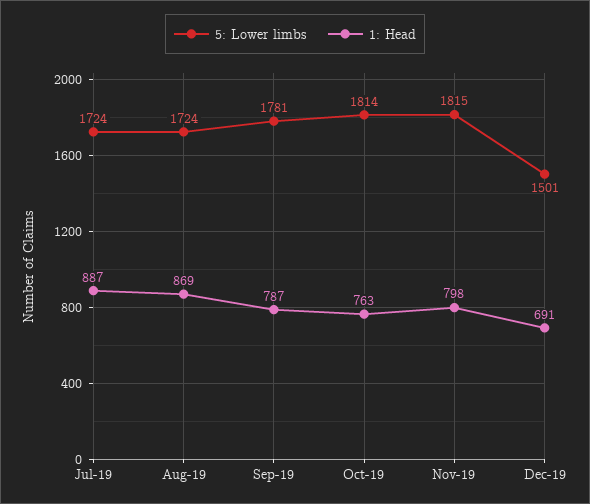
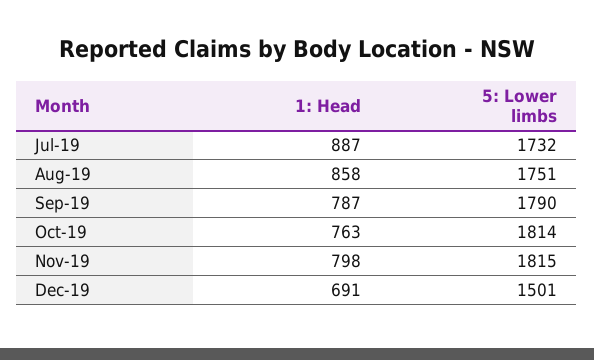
5: Lower limbs, Jul-19: 1724 -> 1732
5: Lower limbs, Aug-19: 1724 -> 1751
1: Head, Aug-19: 869 -> 858
5: Lower limbs, Sep-19: 1781 -> 1790

